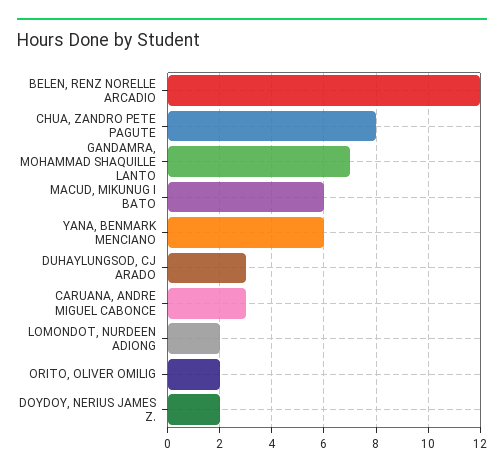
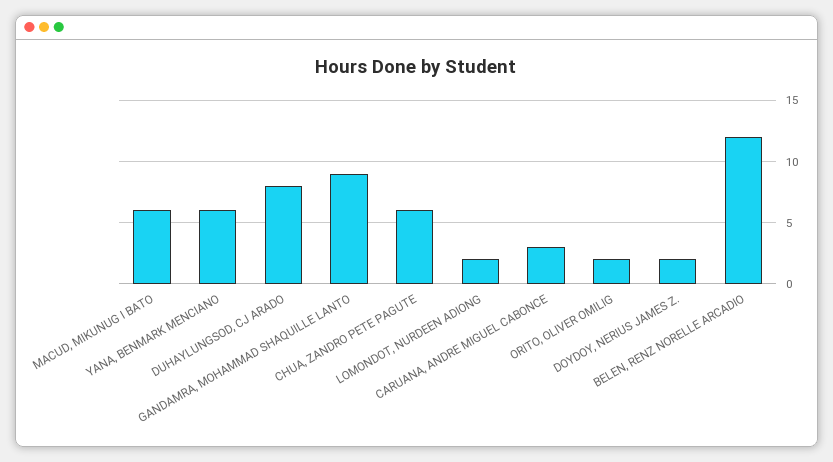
CHUA, ZANDRO PETE PAGUTE: 8 -> 6
GANDAMRA, MOHAMMAD SHAQUILLE LANTO: 7 -> 9
DUHAYLUNGSOD, CJ ARADO: 3 -> 8

